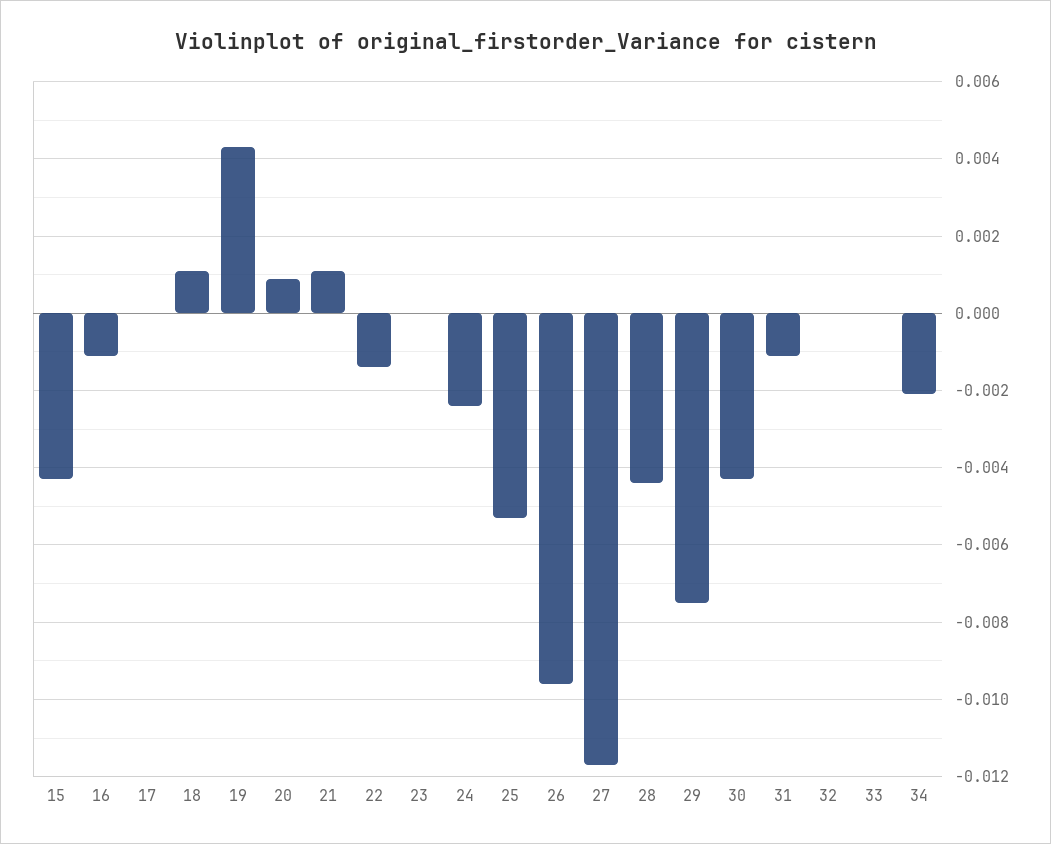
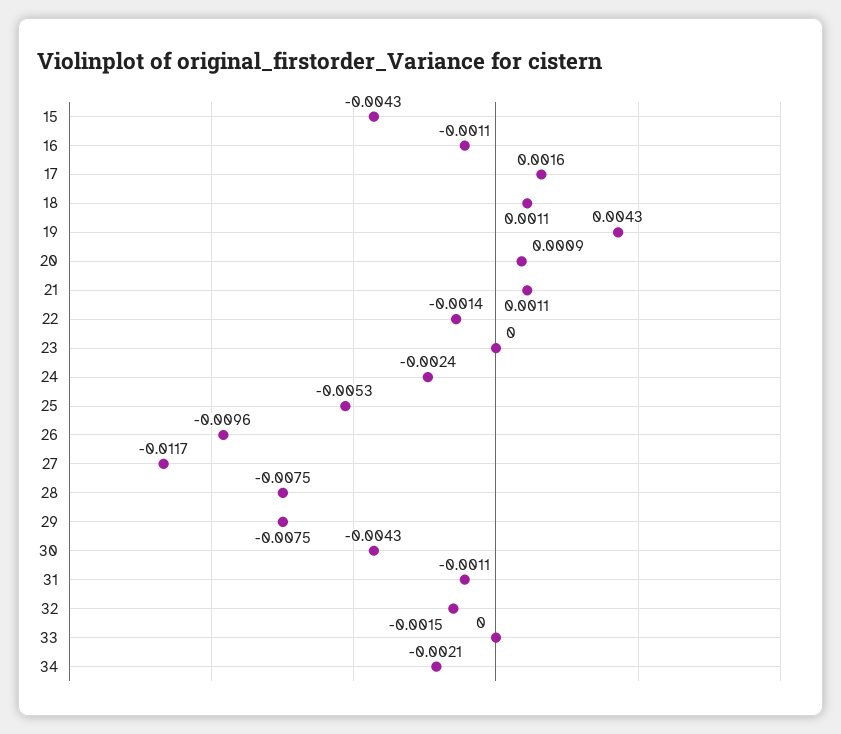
17: 0 -> 0.0016
28: -0.0045 -> -0.0075
32: 0 -> -0.0015

